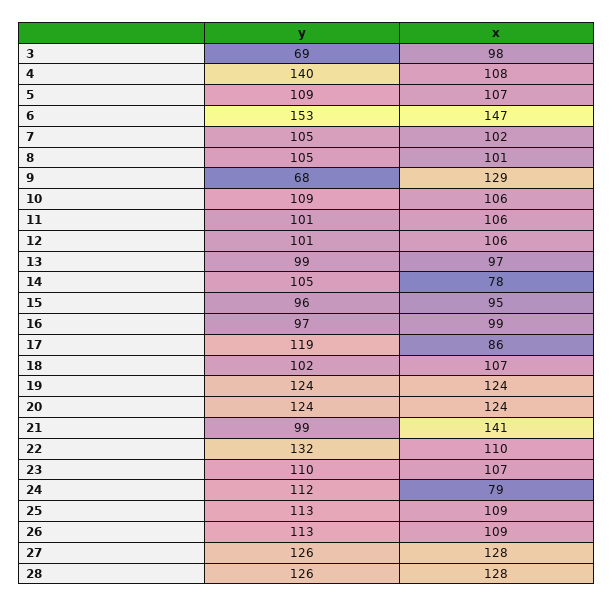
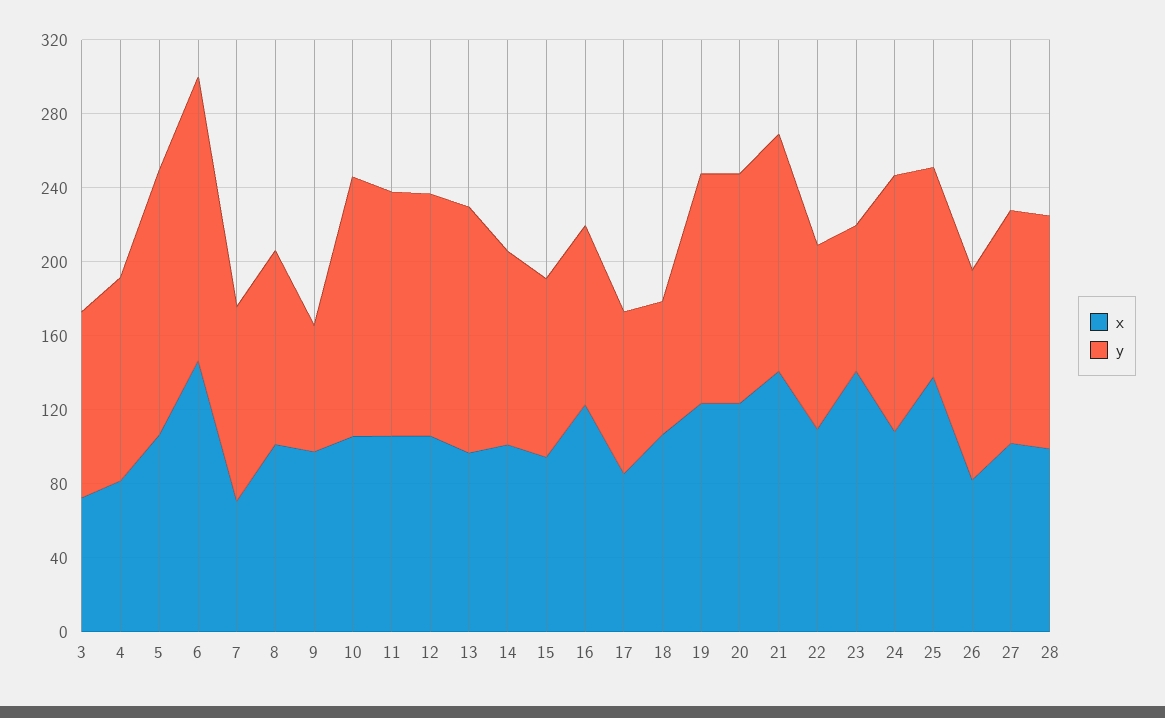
y, 3: 69 -> 100
x, 3: 98 -> 70
y, 4: 140 -> 110
x, 4: 108 -> 80
y, 5: 109 -> 140
x, 7: 102 -> 70
x, 9: 129 -> 100
y, 10: 109 -> 140
y, 11: 101 -> 130
y, 12: 101 -> 130
y, 13: 99 -> 130
x, 14: 78 -> 100
x, 16: 99 -> 120
y, 17: 119 -> 90
y, 18: 102 -> 70
y, 21: 99 -> 130
y, 22: 132 -> 100
y, 23: 110 -> 80
x, 23: 107 -> 140
y, 24: 112 -> 140
x, 24: 79 -> 110
x, 25: 109 -> 140
x, 26: 109 -> 80
x, 27: 128 -> 100
x, 28: 128 -> 100

